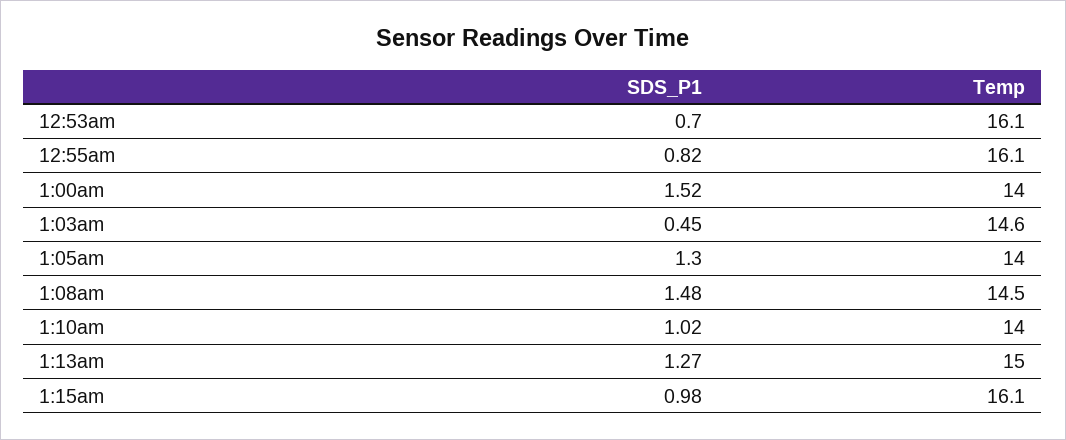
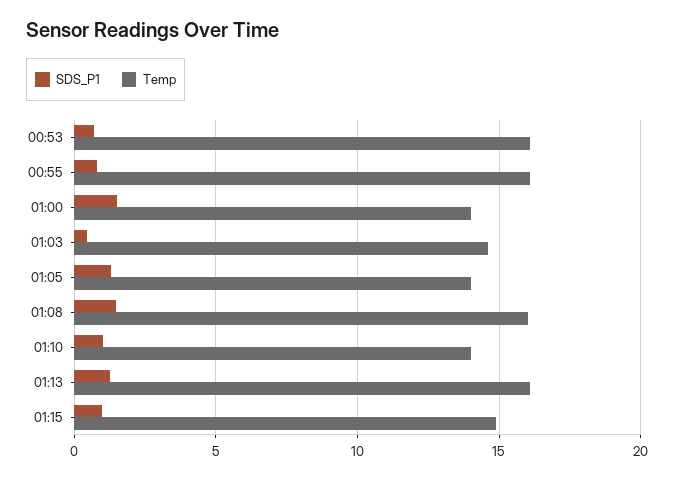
Temp, 1:08am: 14.5 -> 16
Temp, 1:13am: 15 -> 16
Temp, 1:15am: 16.1 -> 15

